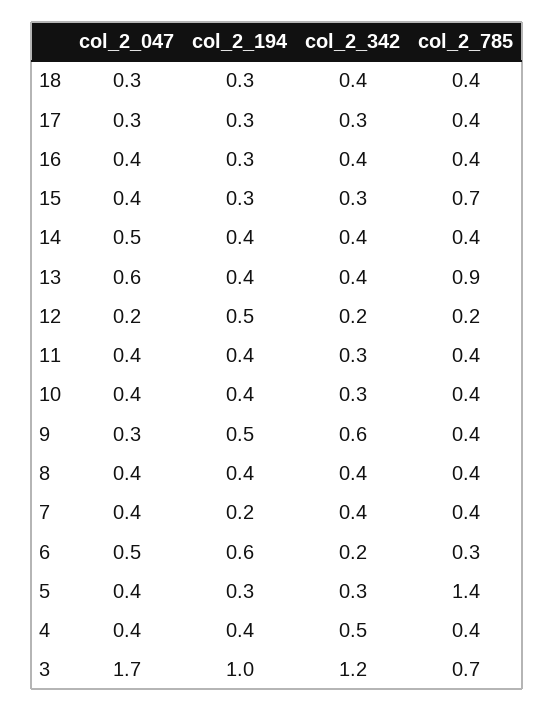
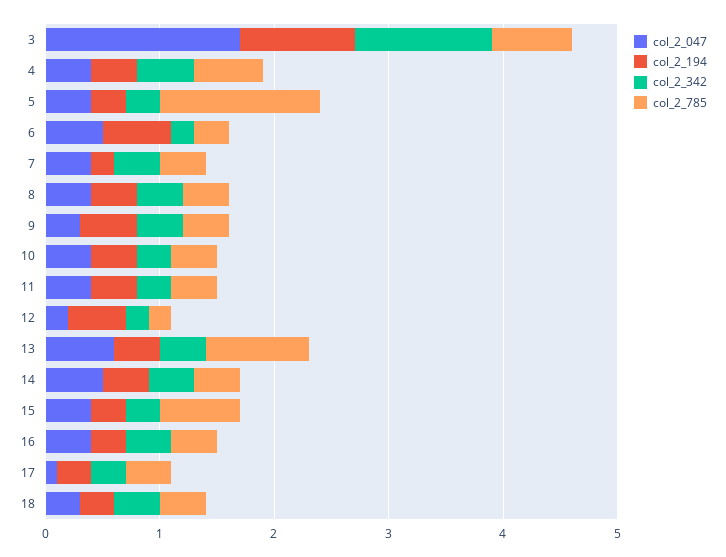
col_2_047, 17: 0.3 -> 0.1
col_2_342, 9: 0.6 -> 0.4
col_2_785, 4: 0.4 -> 0.6

